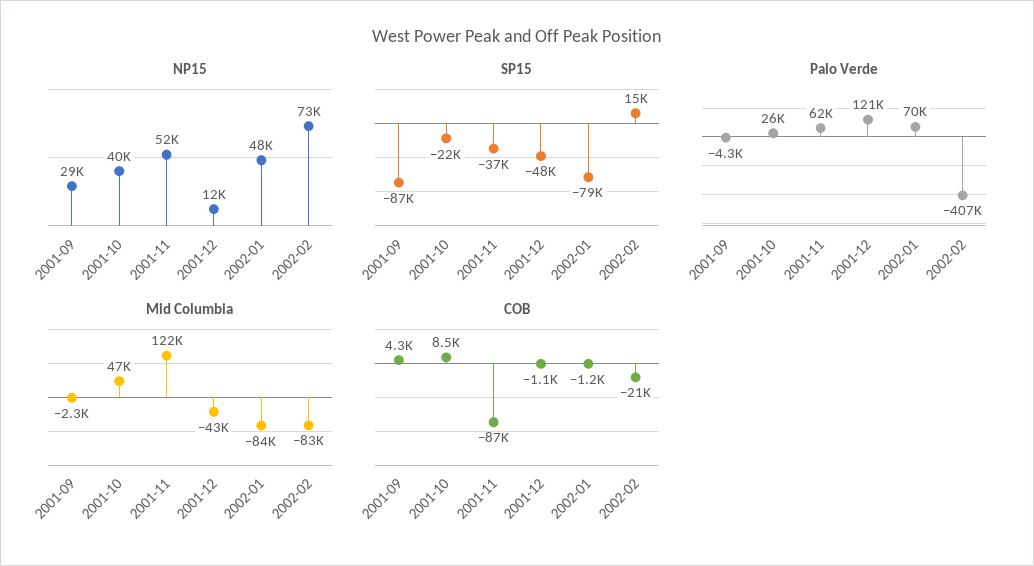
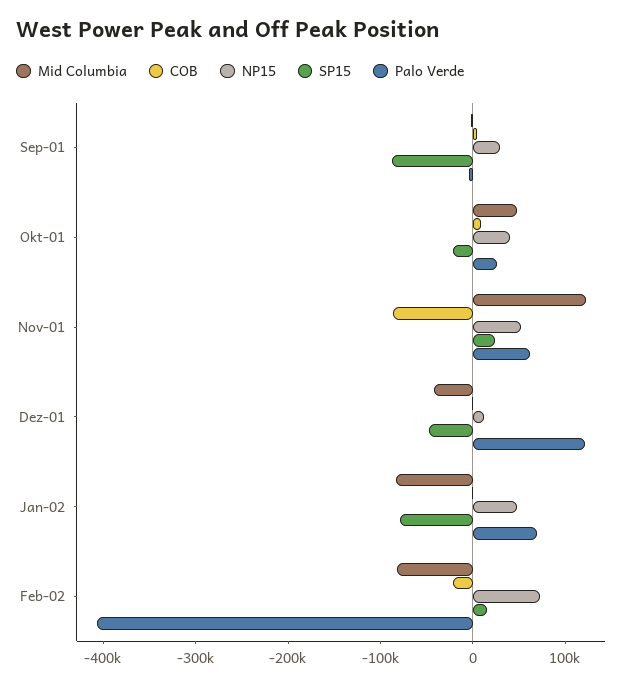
SP15, 2001-11: -37000 -> 20000

